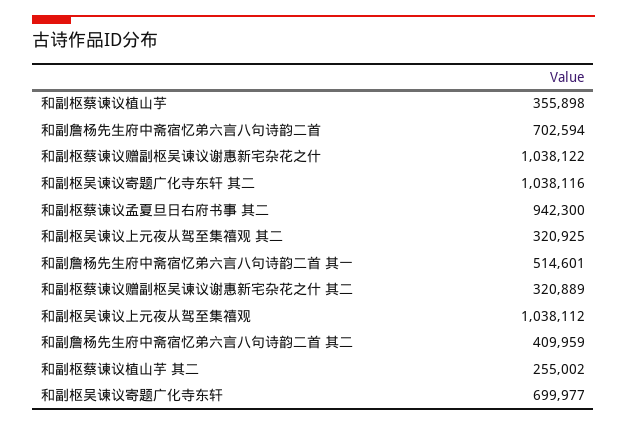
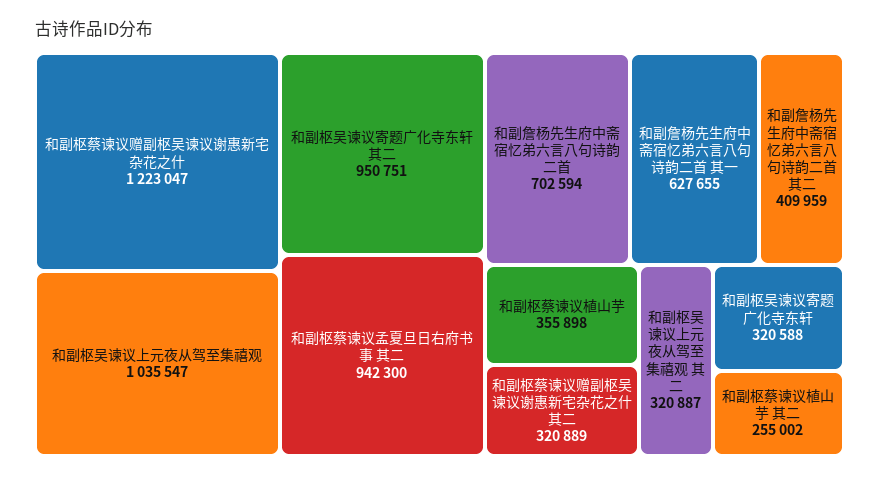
和副枢蔡谏议赠副枢吴谏议谢惠新宅杂花之什: 1038122 -> 1223047
和副枢吴谏议寄题广化寺东轩 其二: 1038116 -> 950751
和副枢吴谏议上元夜从驾至集禧观 其二: 320925 -> 320887
和副詹杨先生府中斋宿忆弟六言八句诗韵二首 其一: 514601 -> 627655
和副枢吴谏议上元夜从驾至集禧观: 1038112 -> 1035547
和副枢吴谏议寄题广化寺东轩: 699977 -> 320588

